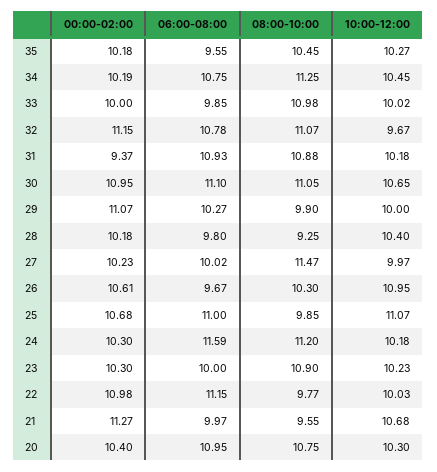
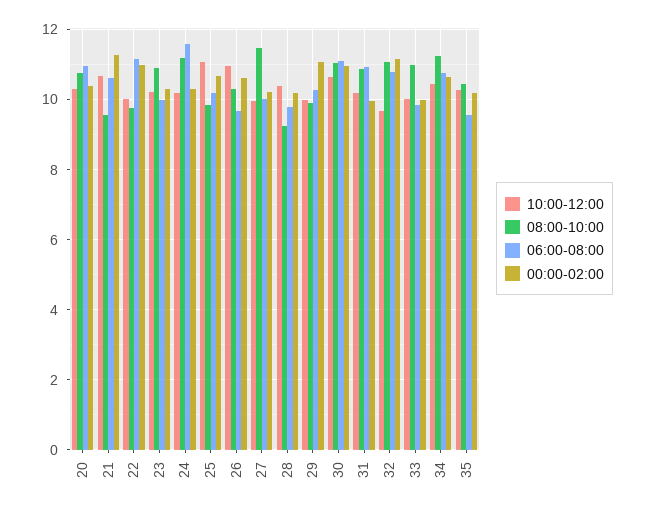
00:00-02:00, 34: 10.19 -> 10.6
00:00-02:00, 31: 9.37 -> 10
06:00-08:00, 25: 11 -> 10.2
06:00-08:00, 21: 9.97 -> 10.6

